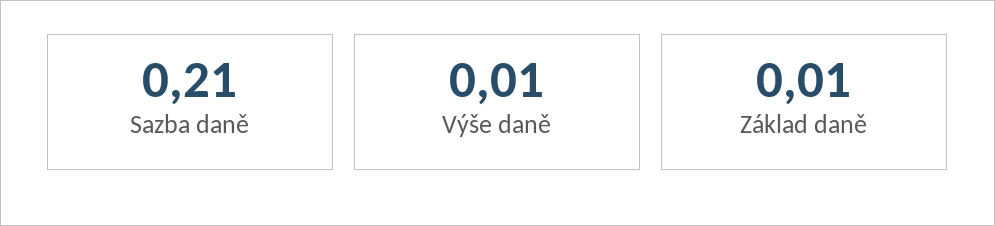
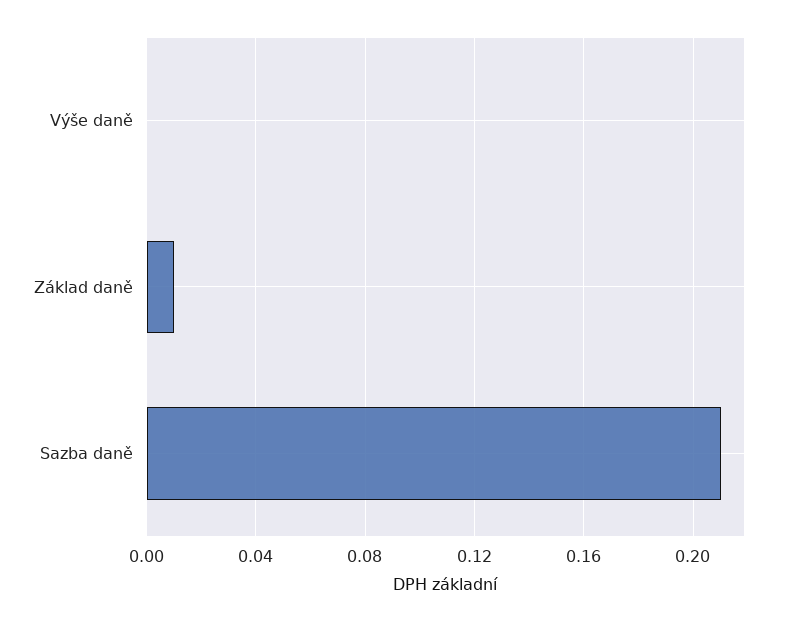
Výše daně: 0.01 -> 0

